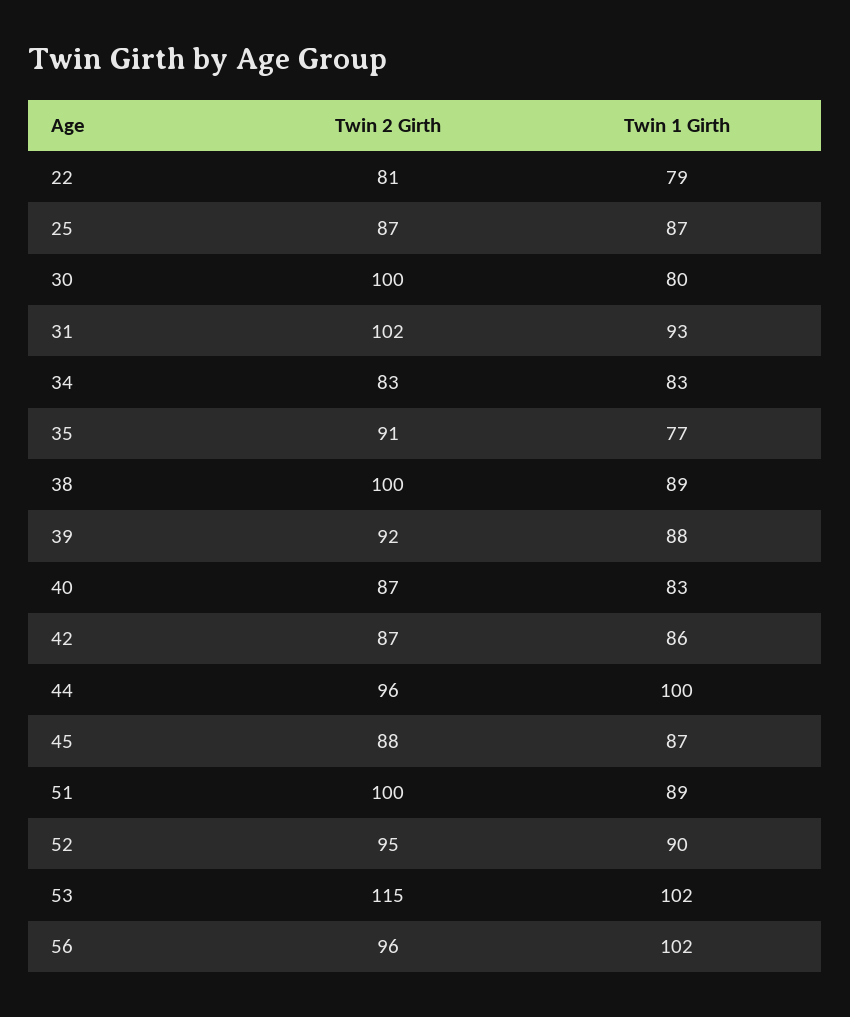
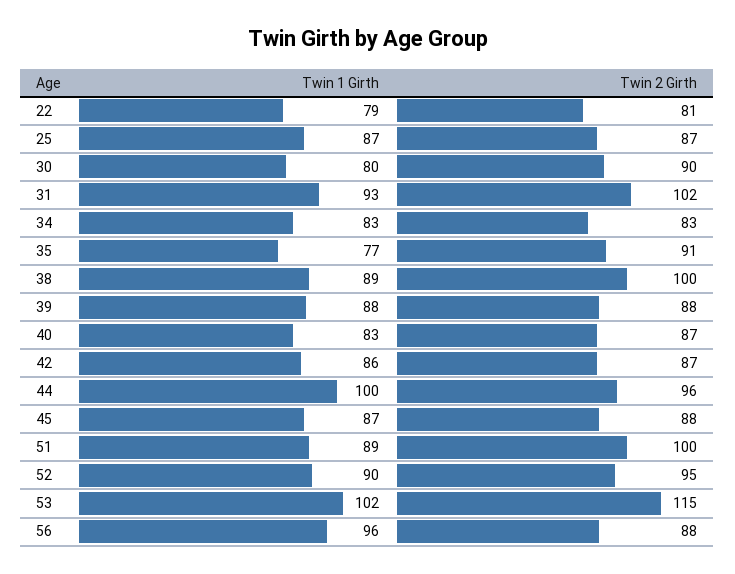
Twin 2 Girth, 30: 100 -> 90
Twin 2 Girth, 39: 92 -> 88
Twin 2 Girth, 56: 96 -> 88
Twin 1 Girth, 56: 102 -> 96

